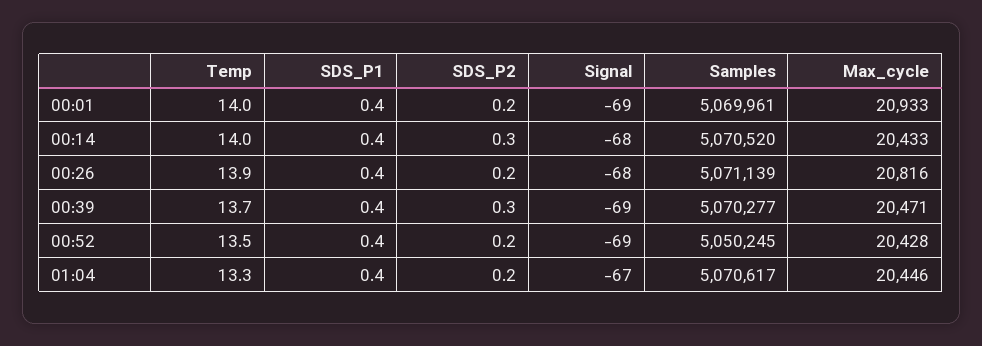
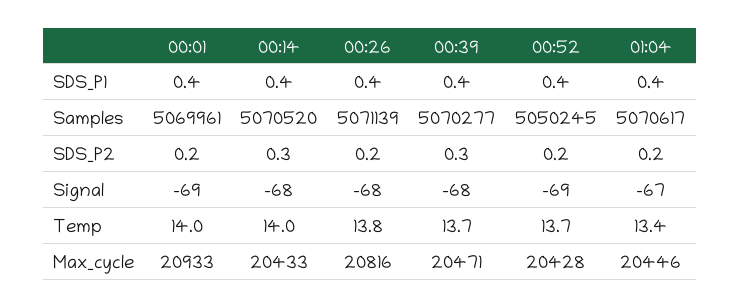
Temp, 00:26: 13.9 -> 13.8
Signal, 00:39: -69 -> -68
Temp, 00:52: 13.5 -> 13.7
Temp, 01:04: 13.3 -> 13.4

